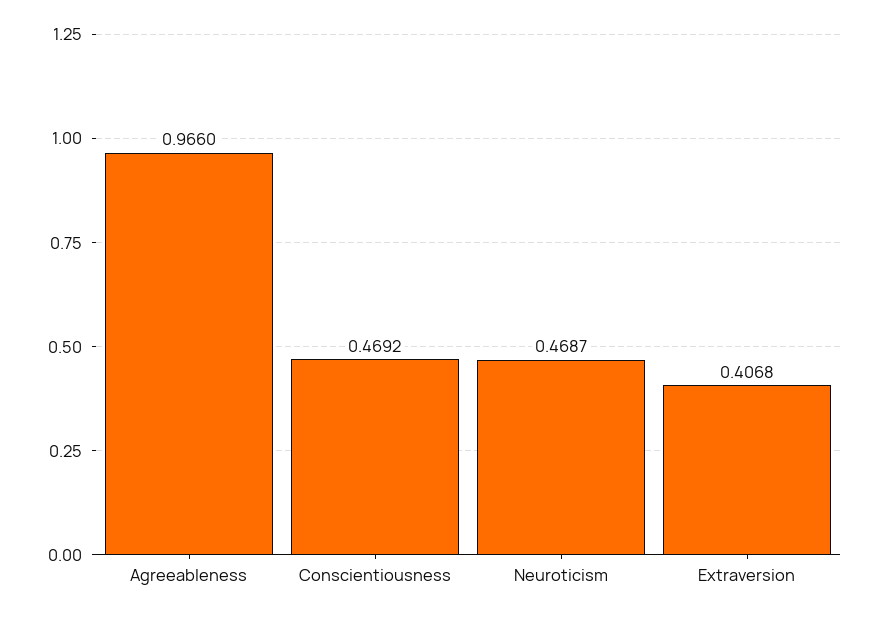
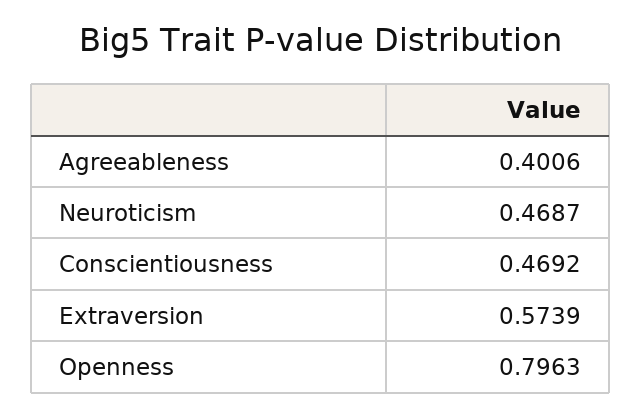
Agreeableness: 0.966 -> 0.4006
Extraversion: 0.4068 -> 0.5739
Openness: none -> 0.7963

